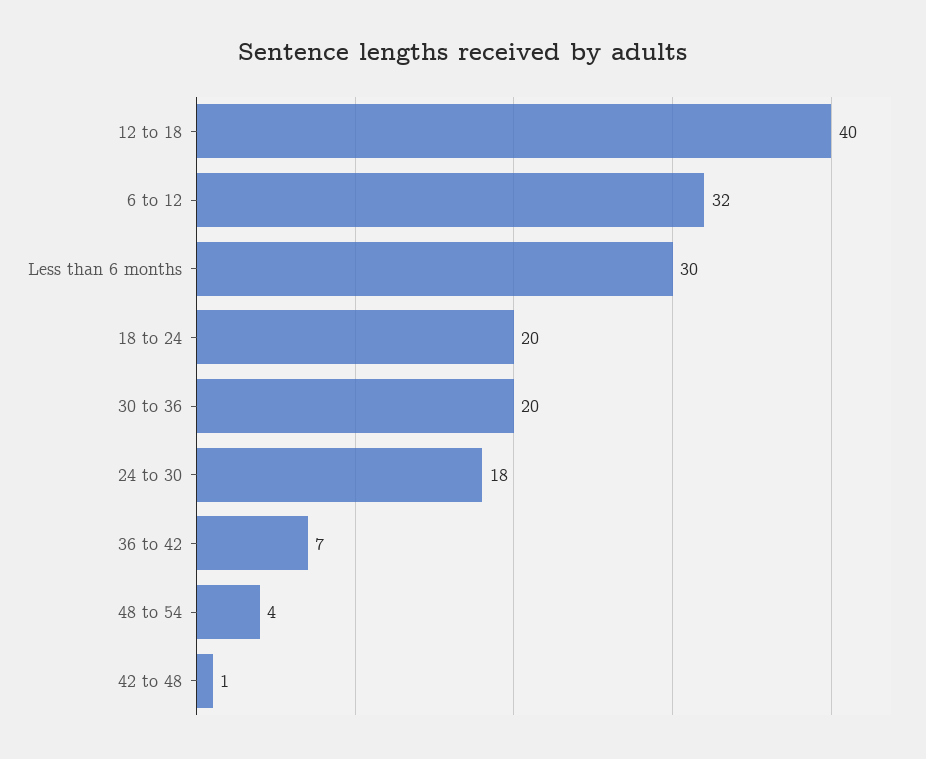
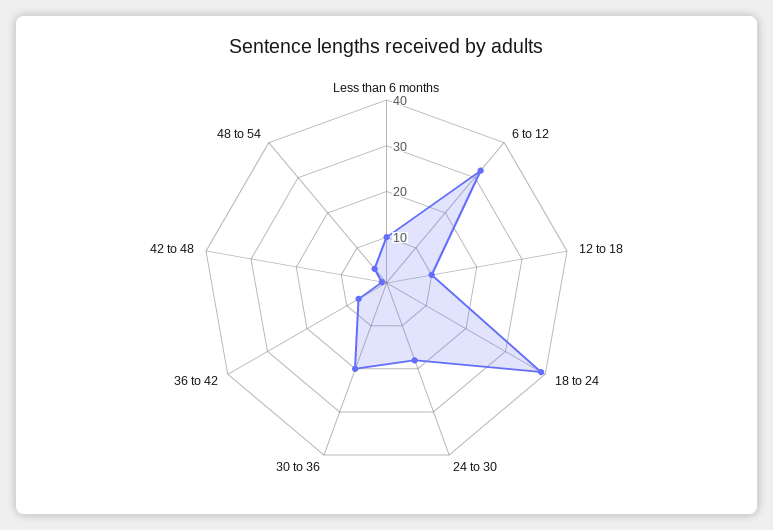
12 to 18: 40 -> 10
Less than 6 months: 30 -> 10
18 to 24: 20 -> 40

